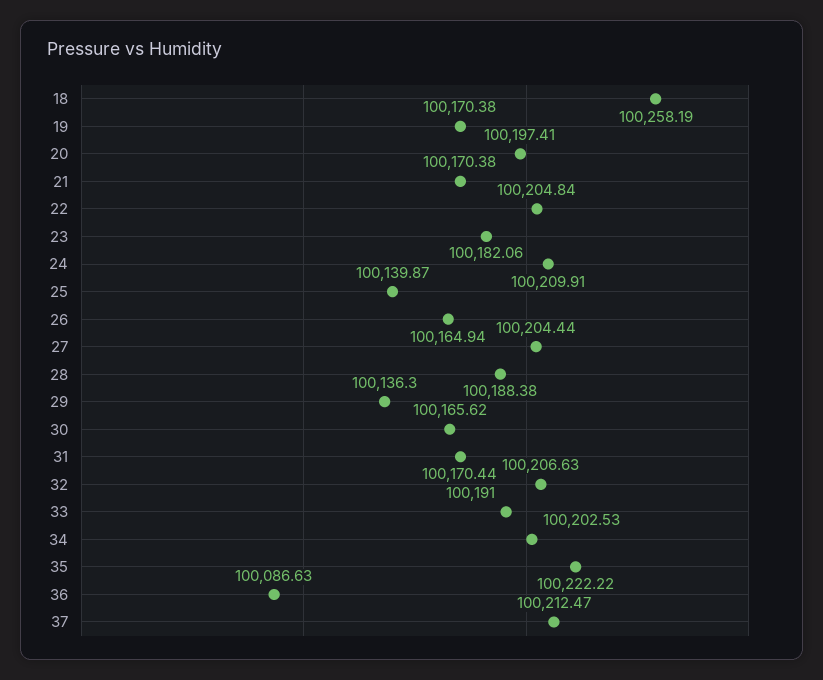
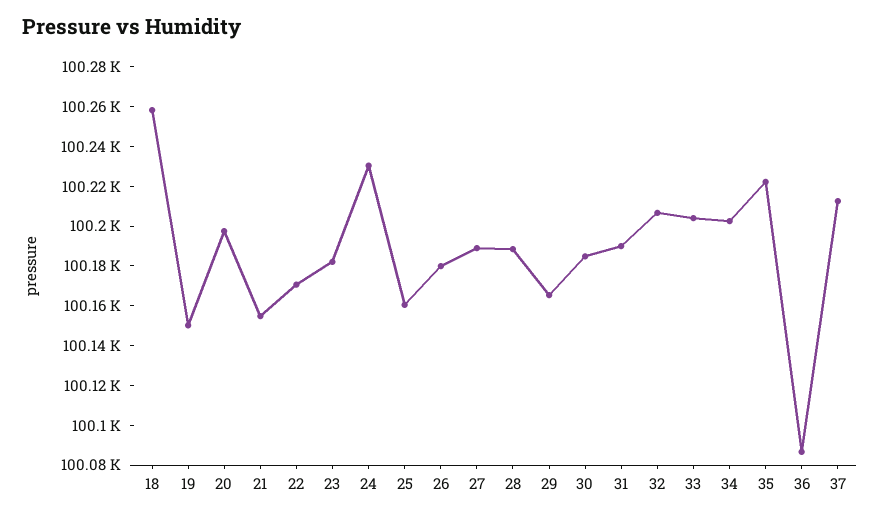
19: 100170.38 -> 100150
21: 100170.38 -> 100155
22: 100204.84 -> 100170
24: 100209.91 -> 100230
25: 100139.87 -> 100160
26: 100164.94 -> 100180
27: 100204.44 -> 100190
29: 100136.3 -> 100165
30: 100165.62 -> 100185
31: 100170.44 -> 100190
33: 100191 -> 100205

